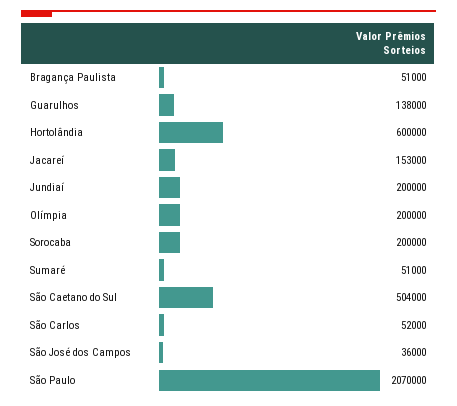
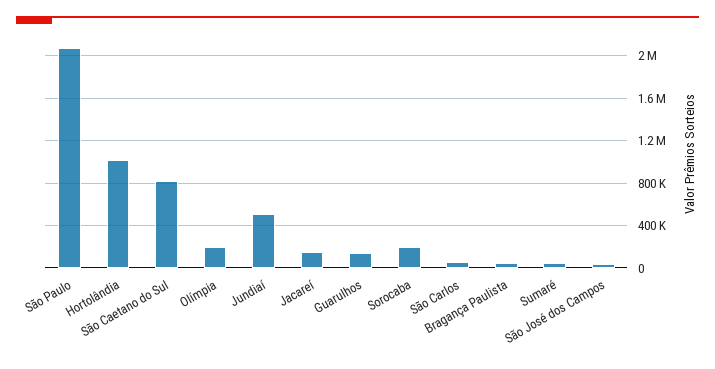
Hortolândia: 600000 -> 1000000
Jundiaí: 200000 -> 500000
São Caetano do Sul: 504000 -> 800000

